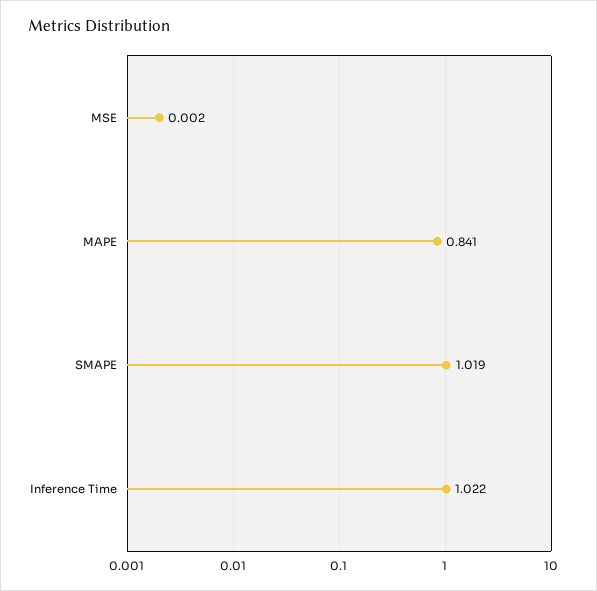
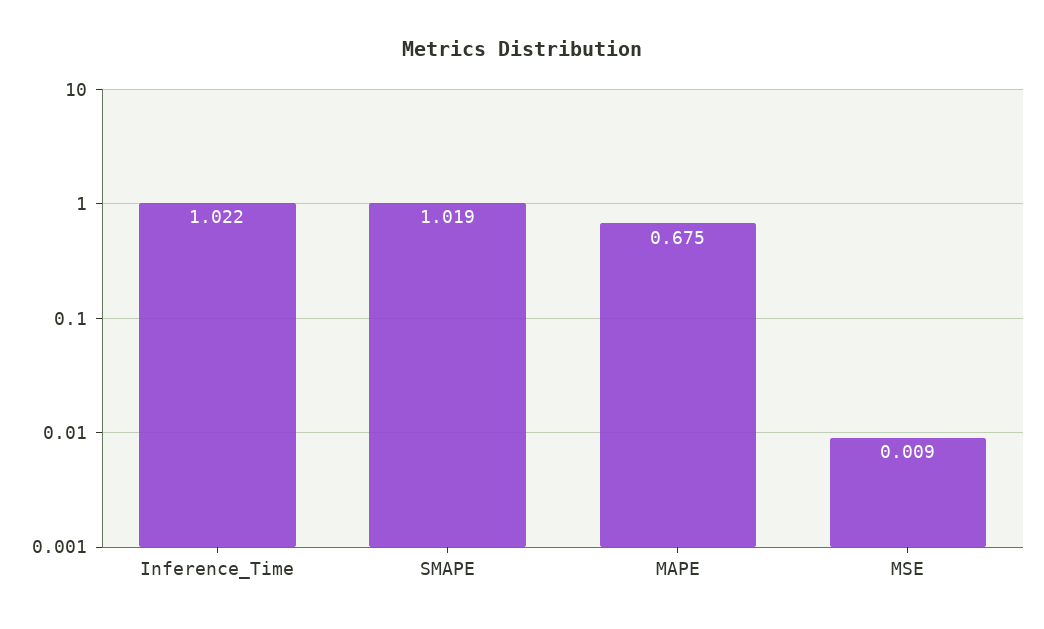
MSE: 0.002 -> 0.009
MAPE: 0.841 -> 0.675

